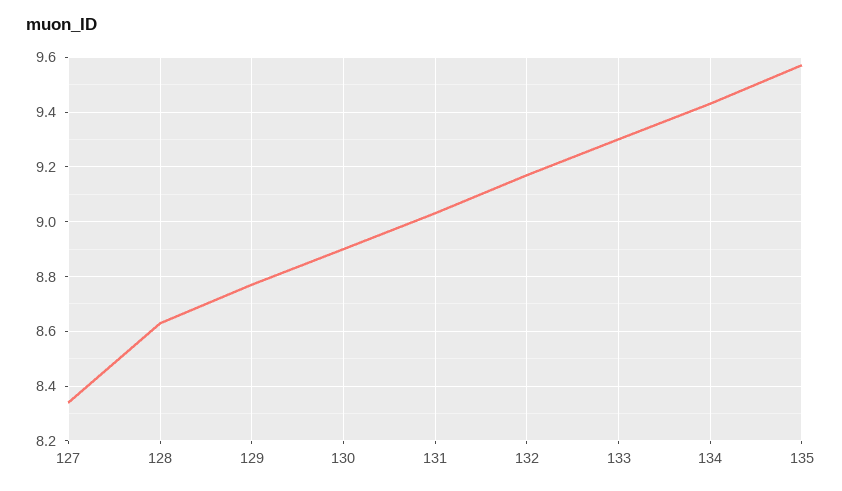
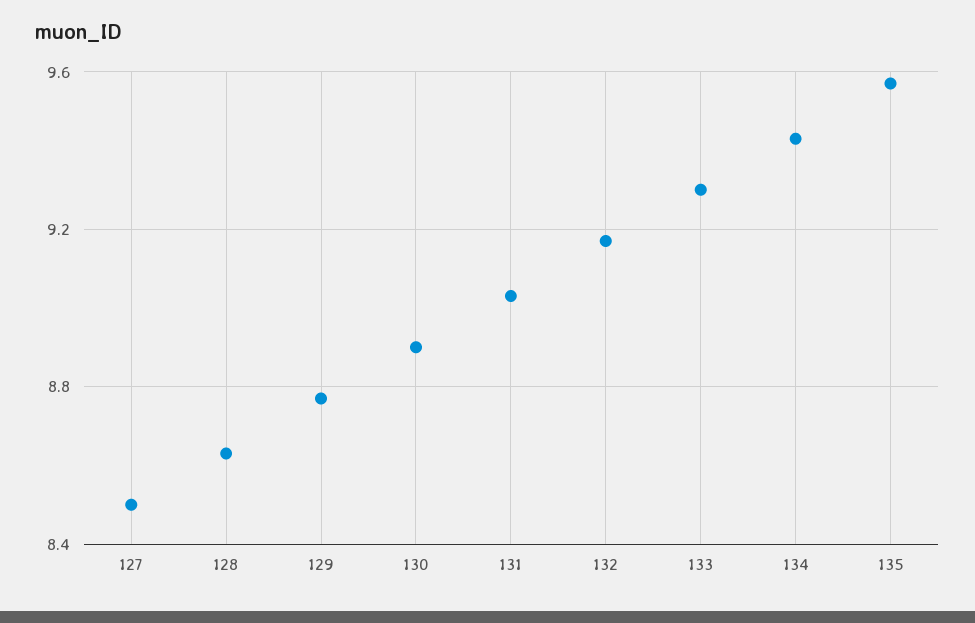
127: 8.35 -> 8.5

